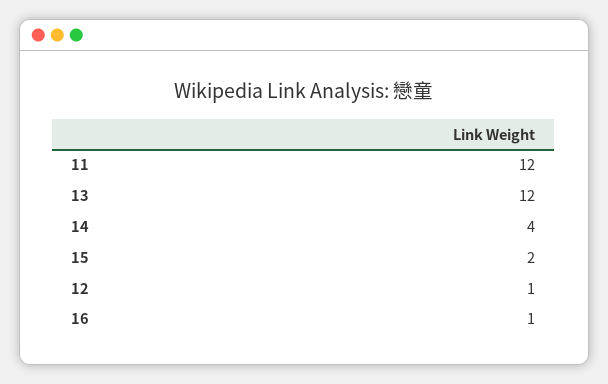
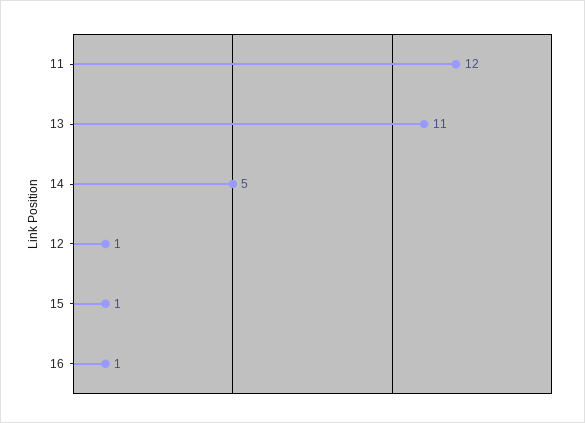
13: 12 -> 11
14: 4 -> 5
15: 2 -> 1

